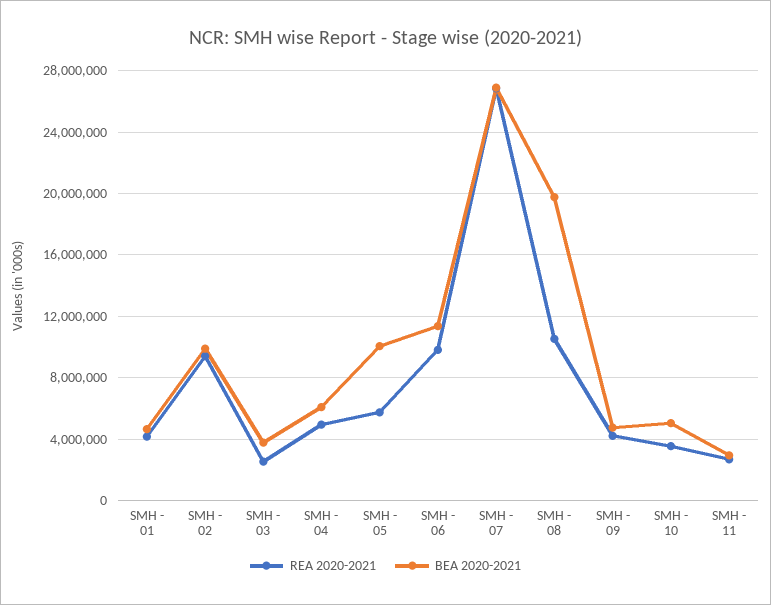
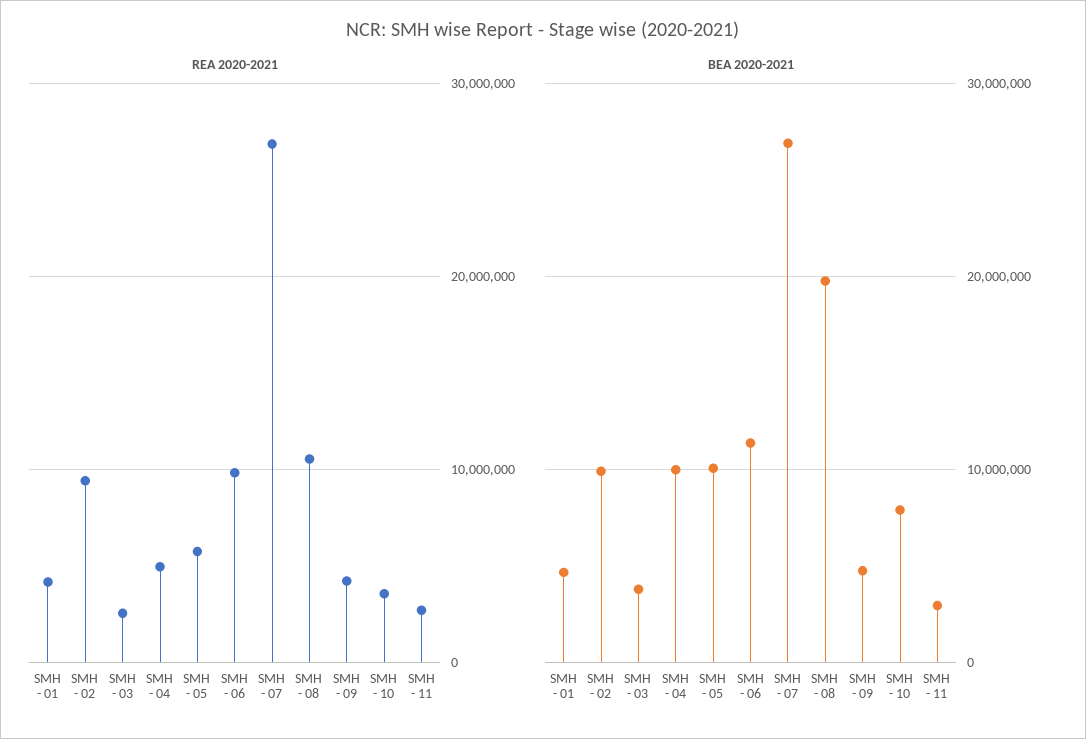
BEA 2020-2021, SMH - 04: 6000000 -> 10000000
BEA 2020-2021, SMH - 10: 5000000 -> 8000000

